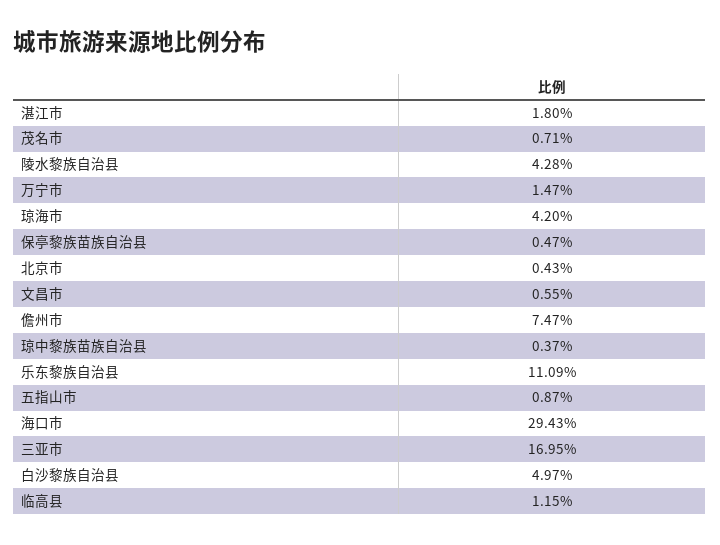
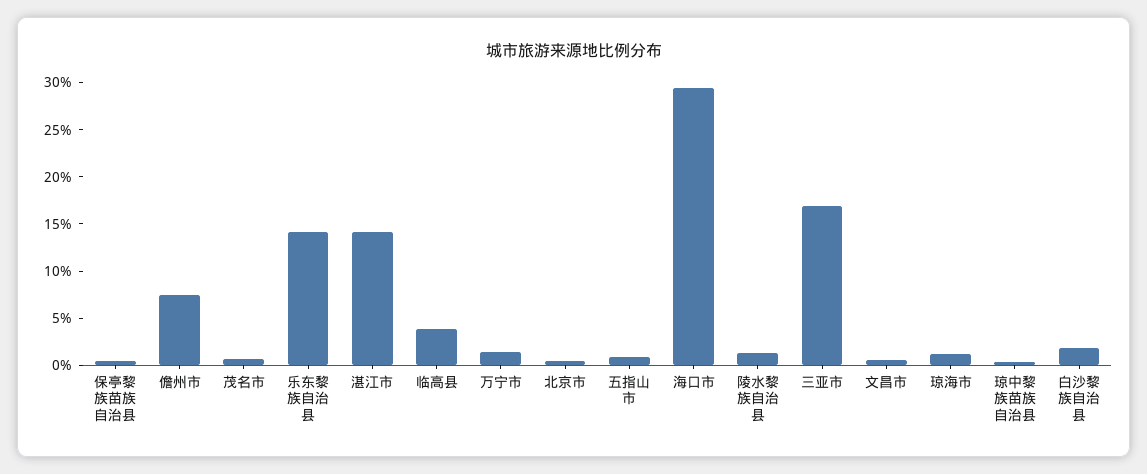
湛江市: 1.8 -> 14
陵水黎族自治县: 4.28 -> 1
琼海市: 4.2 -> 1
乐东黎族自治县: 11.09 -> 14
白沙黎族自治县: 4.97 -> 2
临高县: 1.15 -> 4

